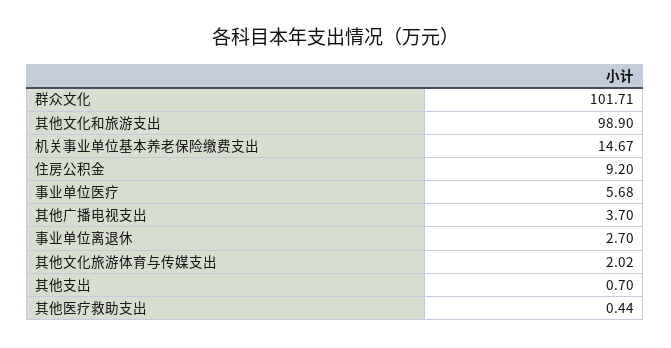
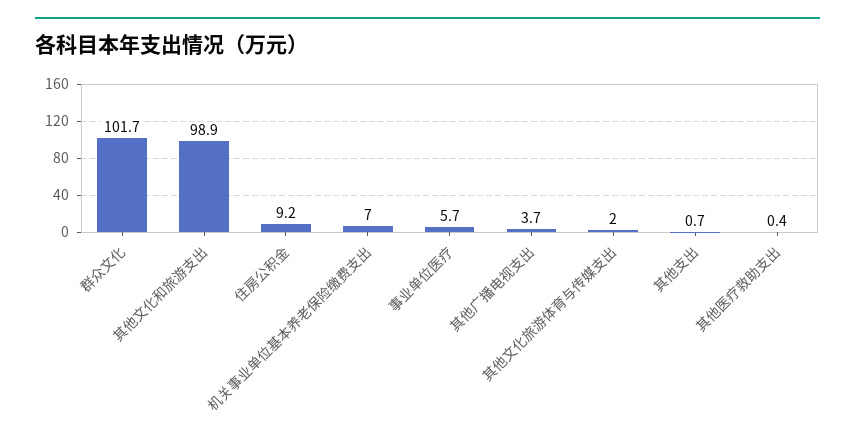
机关事业单位基本养老保险缴费支出: 14.67 -> 7
事业单位离退休: 2.7 -> none

